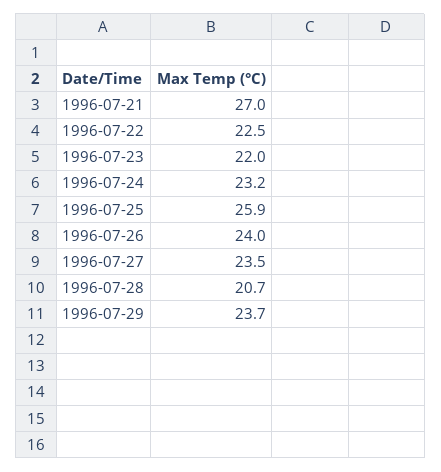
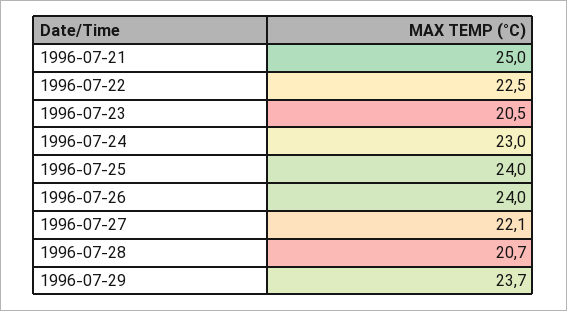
1996-07-21: 27 -> 25
1996-07-23: 22 -> 20.5
1996-07-24: 23.2 -> 23
1996-07-25: 25.9 -> 24
1996-07-27: 23.5 -> 22.1

